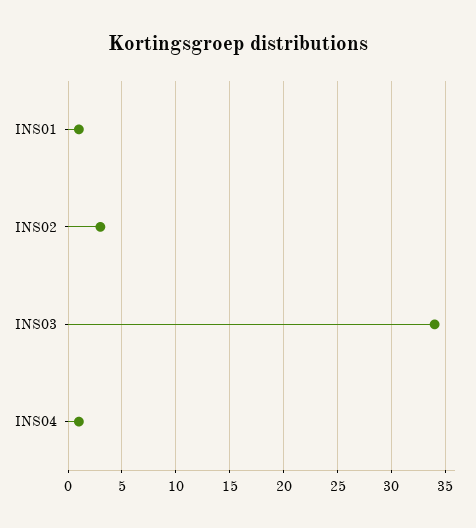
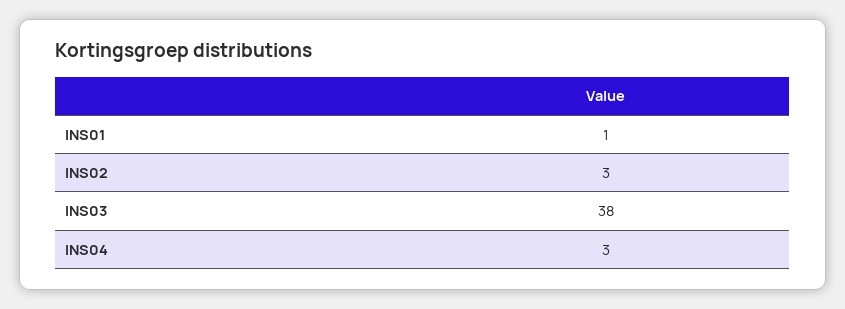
INS03: 34 -> 38
INS04: 1 -> 3

